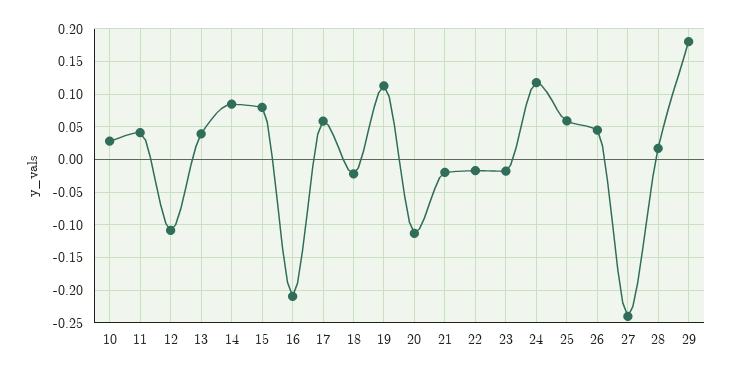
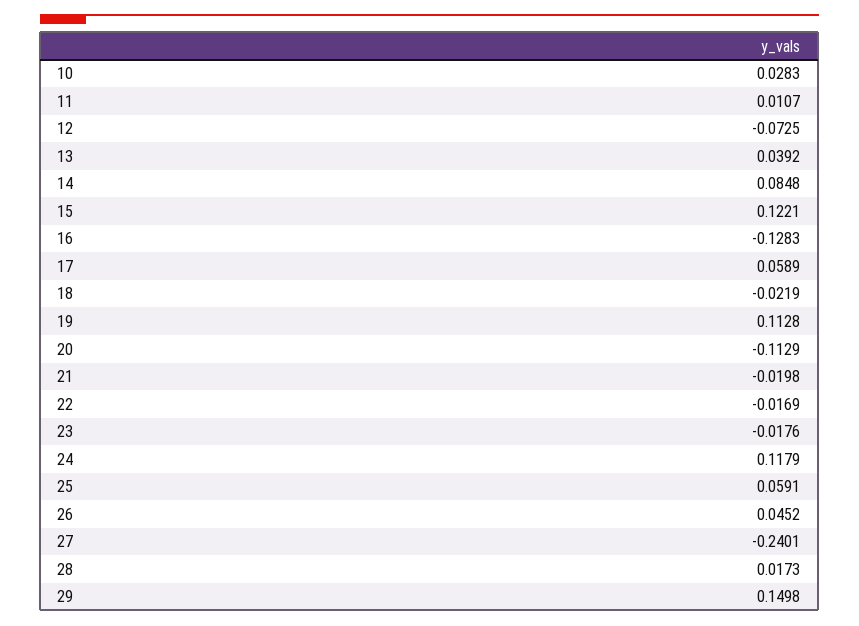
11: 0.04 -> 0.0107
12: -0.11 -> -0.0725
15: 0.08 -> 0.1221
16: -0.21 -> -0.1283
29: 0.18 -> 0.1498

